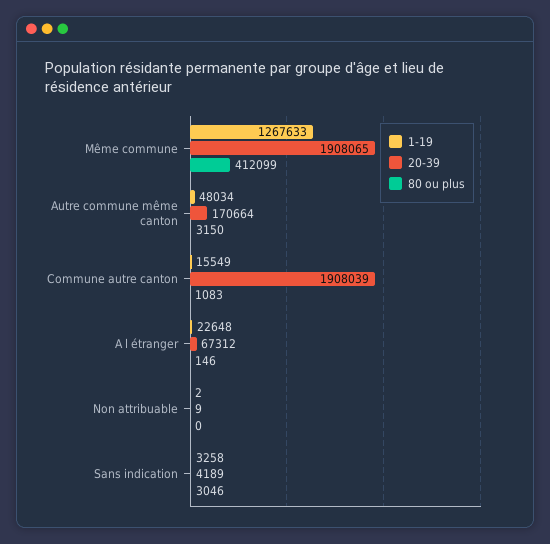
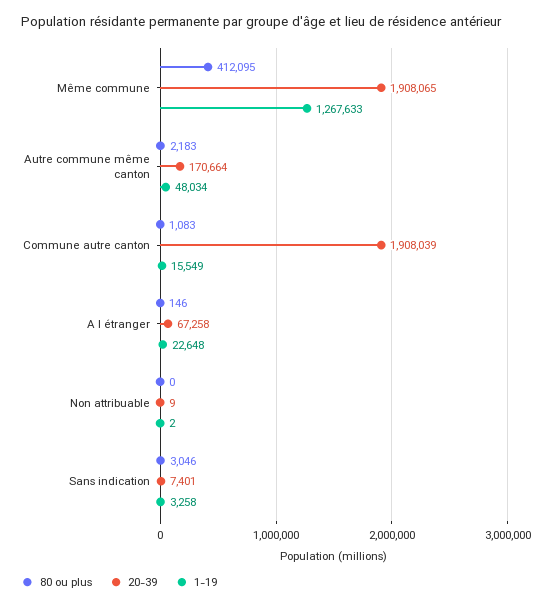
80 ou plus, Même commune: 412099 -> 412095
80 ou plus, Autre commune même canton: 3150 -> 2183
20-39, A l étranger: 67312 -> 67258
20-39, Sans indication: 4189 -> 7401

